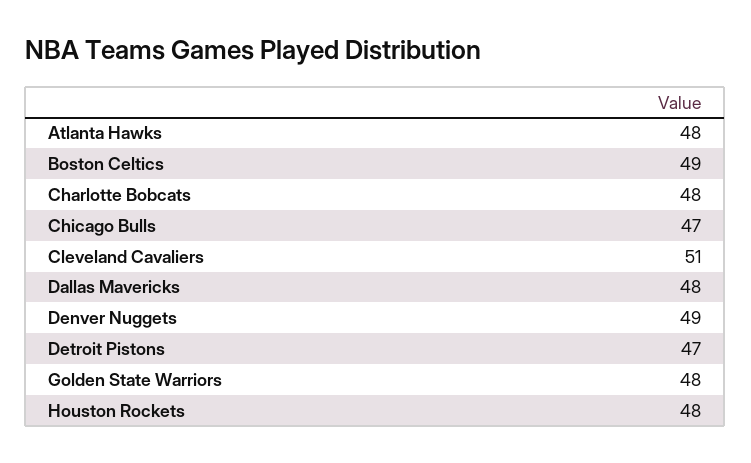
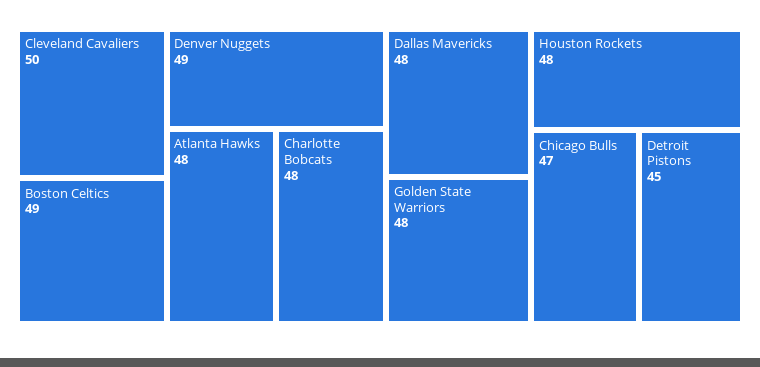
Cleveland Cavaliers: 51 -> 50
Detroit Pistons: 47 -> 45

